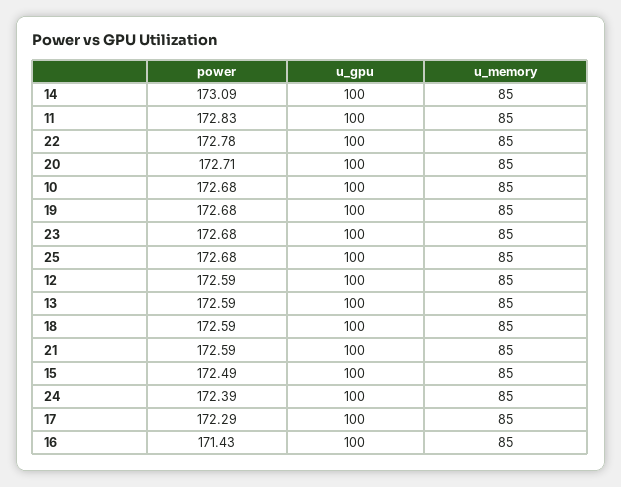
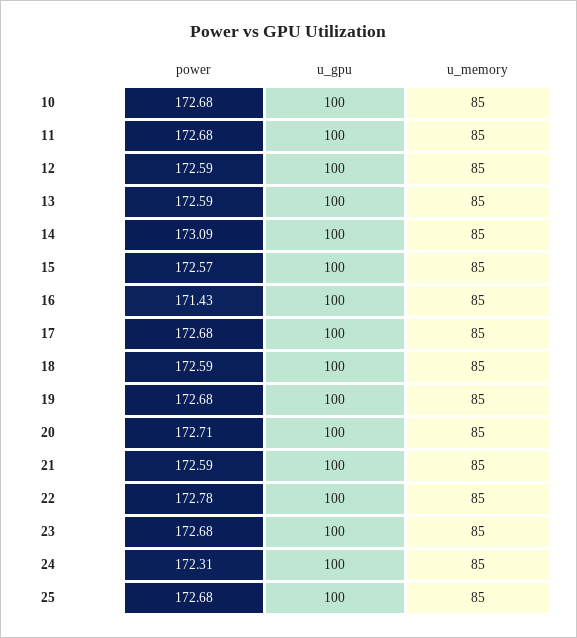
power, 11: 172.83 -> 172.68
power, 15: 172.49 -> 172.57
power, 24: 172.39 -> 172.31
power, 17: 172.29 -> 172.68

